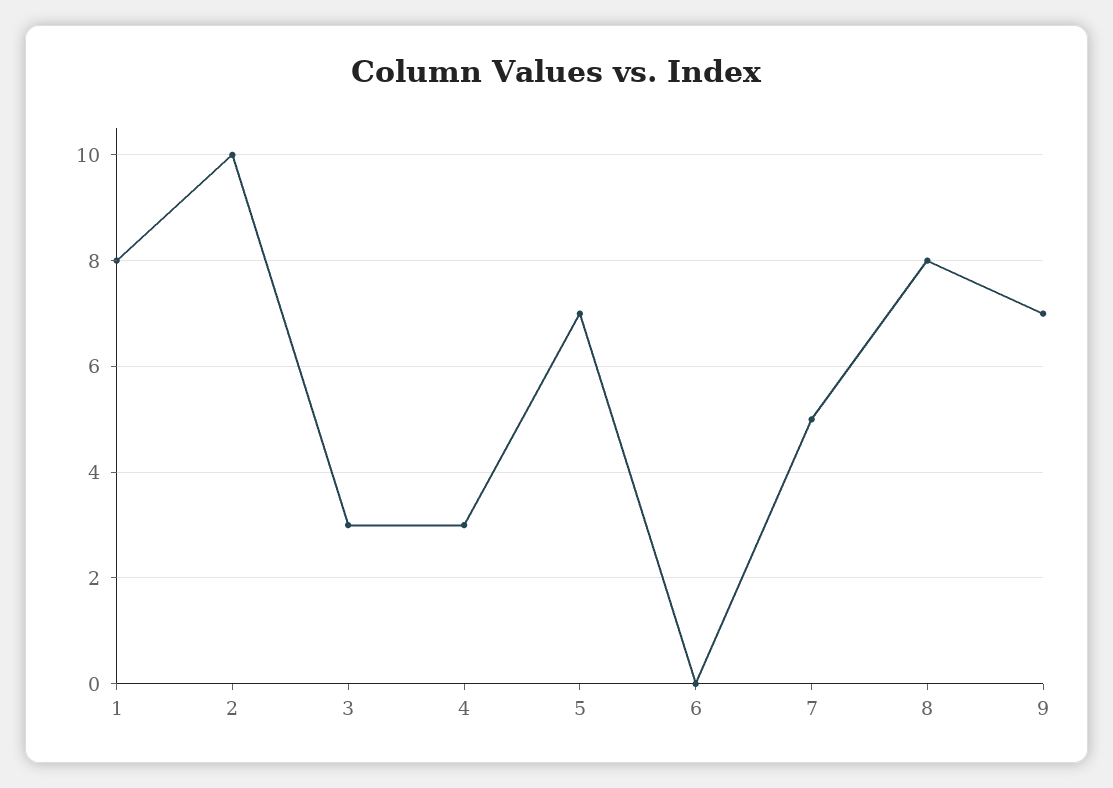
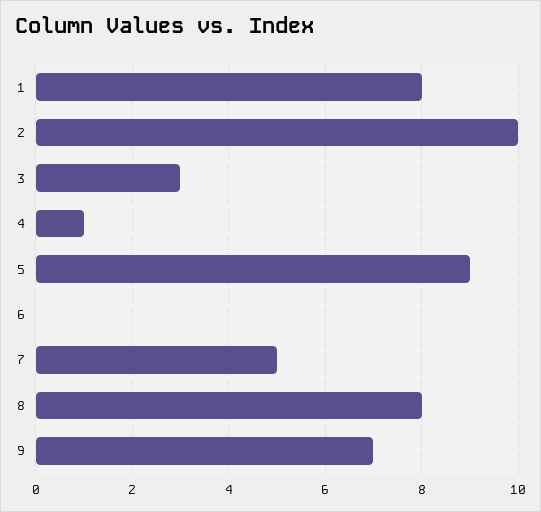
4: 3 -> 1
5: 7 -> 9

